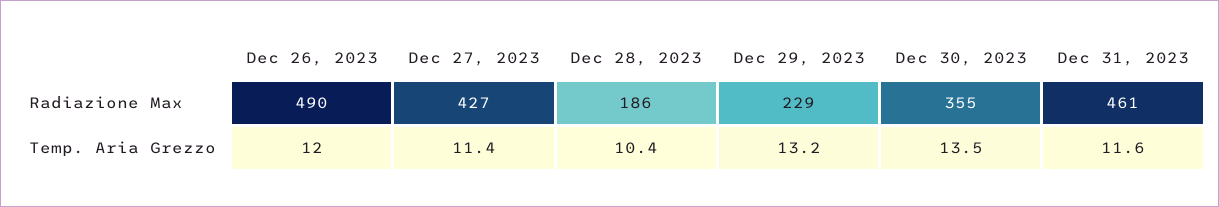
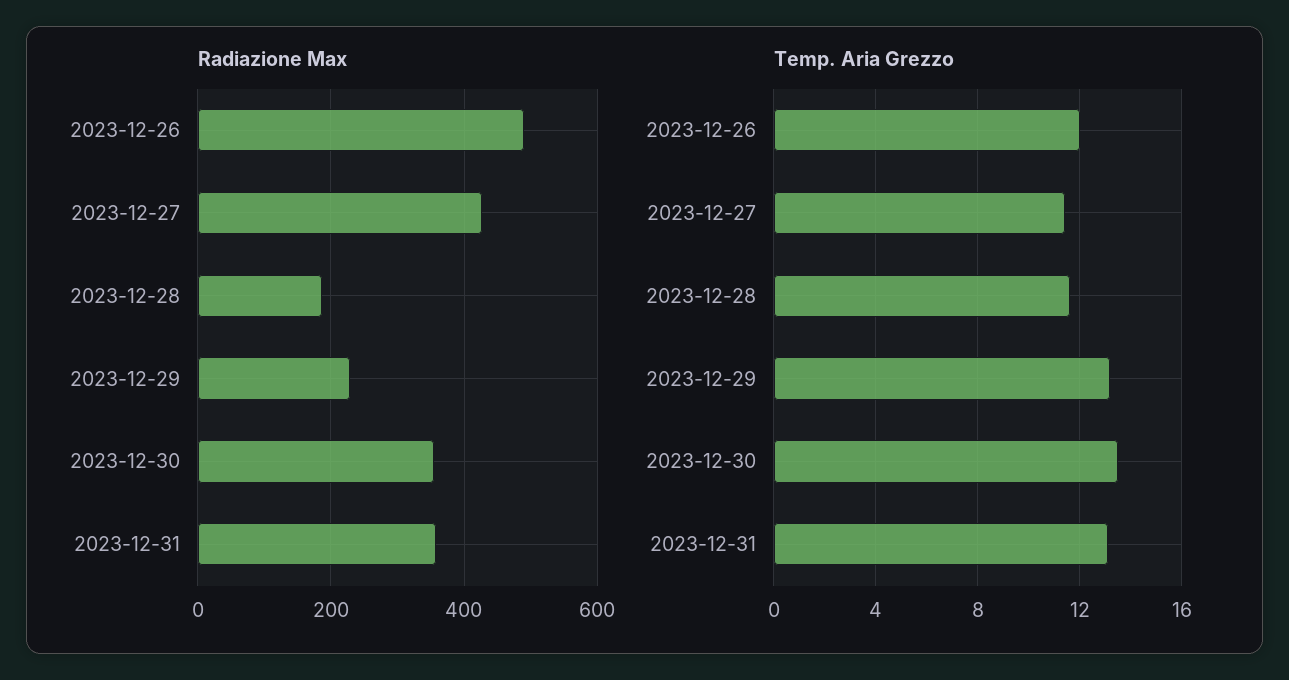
Radiazione Max, Dec 31, 2023: 461 -> 360
Temp. Aria Grezzo, Dec 28, 2023: 10.4 -> 11.5
Temp. Aria Grezzo, Dec 31, 2023: 11.6 -> 13

